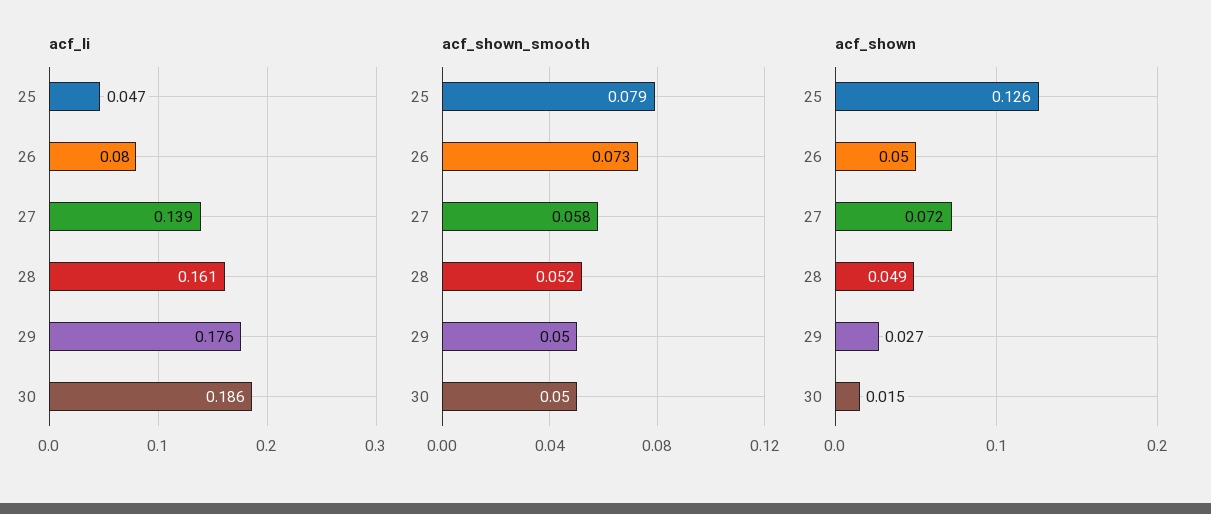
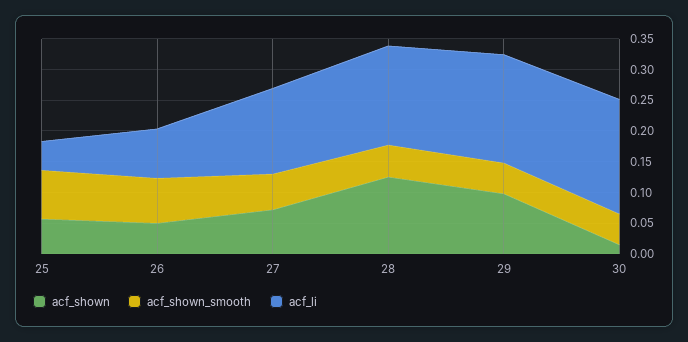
acf_shown, 25: 0.126 -> 0.05
acf_shown, 28: 0.049 -> 0.125
acf_shown, 29: 0.027 -> 0.1

